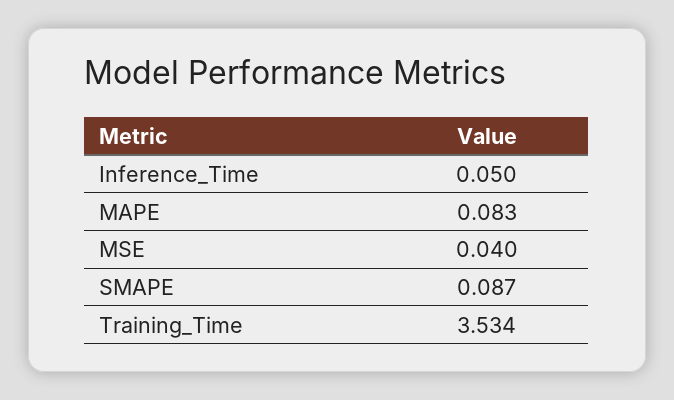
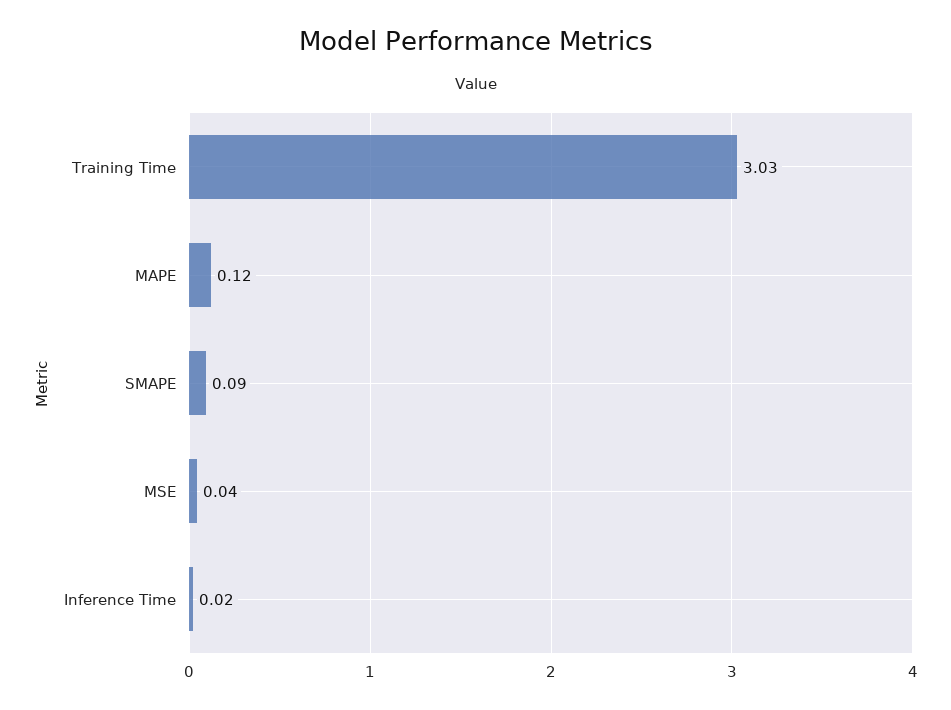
Inference_Time: 0.05 -> 0.02
MAPE: 0.083 -> 0.12
Training_Time: 3.534 -> 3.03

